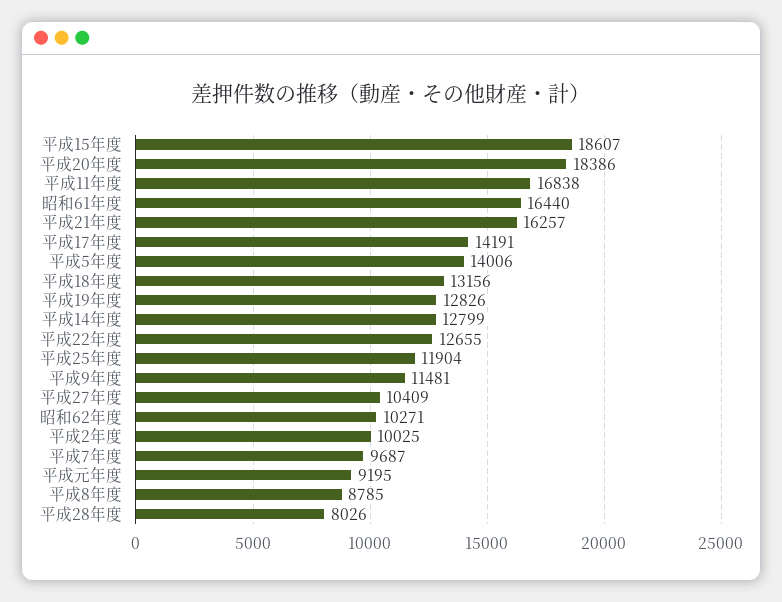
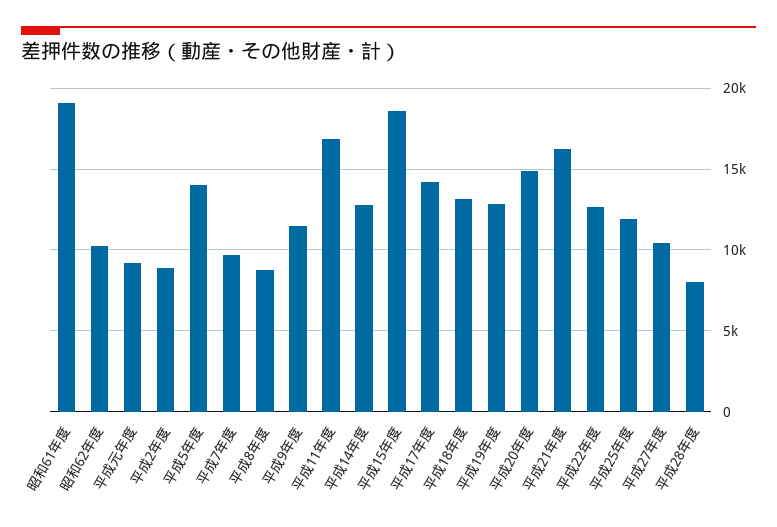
平成20年度: 18386 -> 15000
昭和61年度: 16440 -> 19000
平成2年度: 10025 -> 9000

